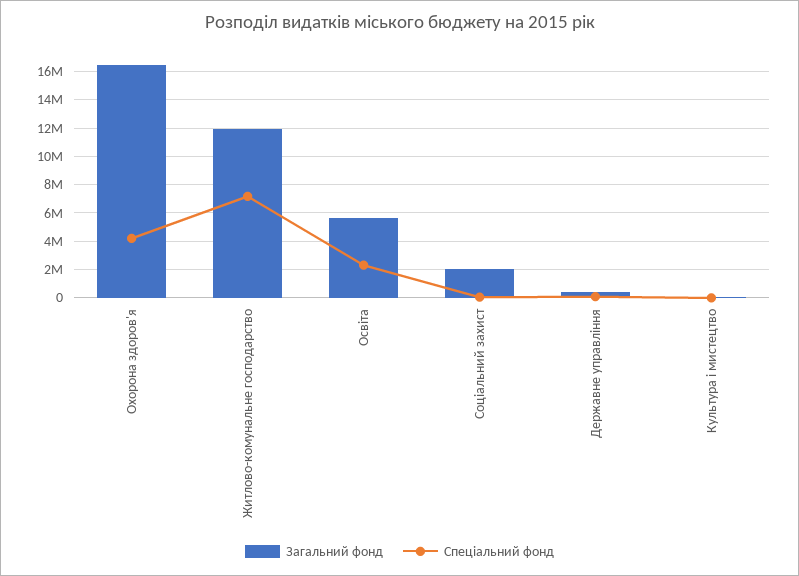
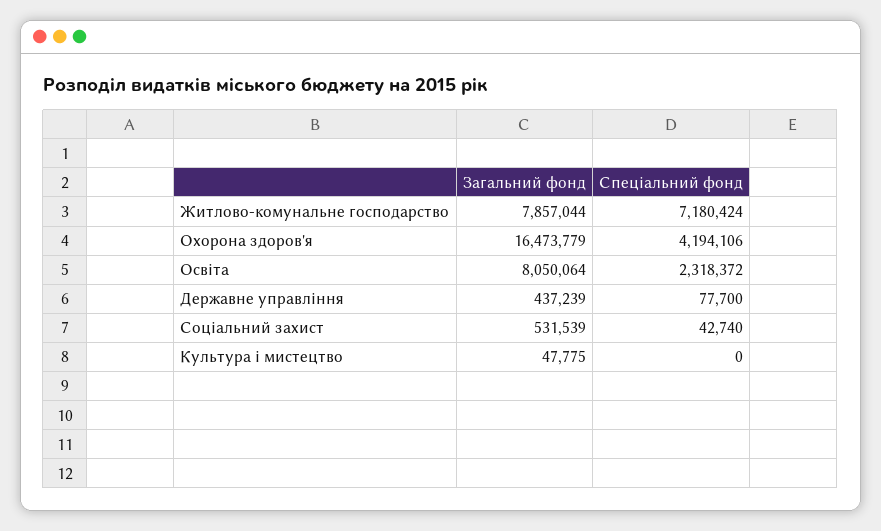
Загальний фонд, Житлово-комунальне господарство: 12000000 -> 7857044
Загальний фонд, Освіта: 5500000 -> 8050064
Загальний фонд, Соціальний захист: 2000000 -> 531539

